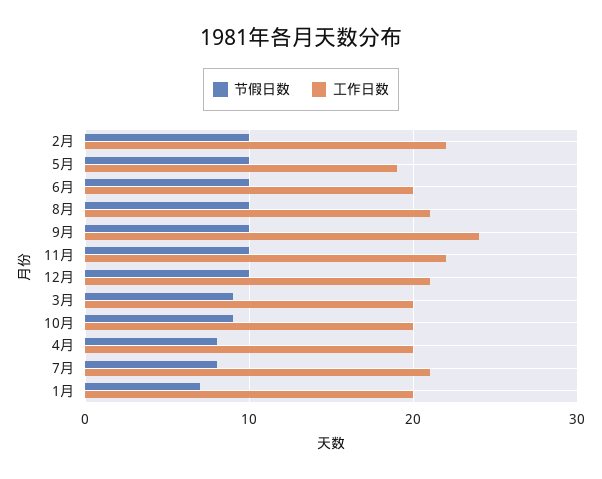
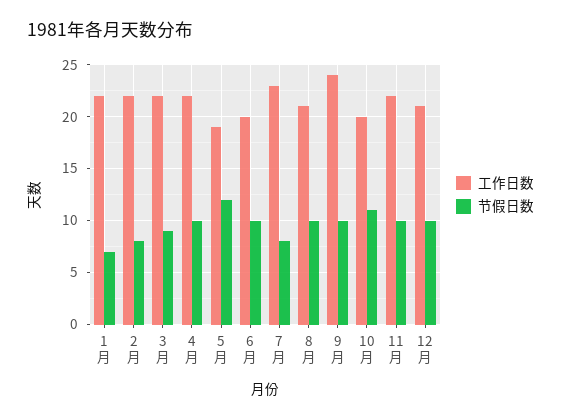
节假日数, 2月: 10 -> 8
节假日数, 5月: 10 -> 12
工作日数, 3月: 20 -> 22
节假日数, 10月: 9 -> 11
节假日数, 4月: 8 -> 10
工作日数, 4月: 20 -> 22
工作日数, 7月: 21 -> 23
工作日数, 1月: 20 -> 22

